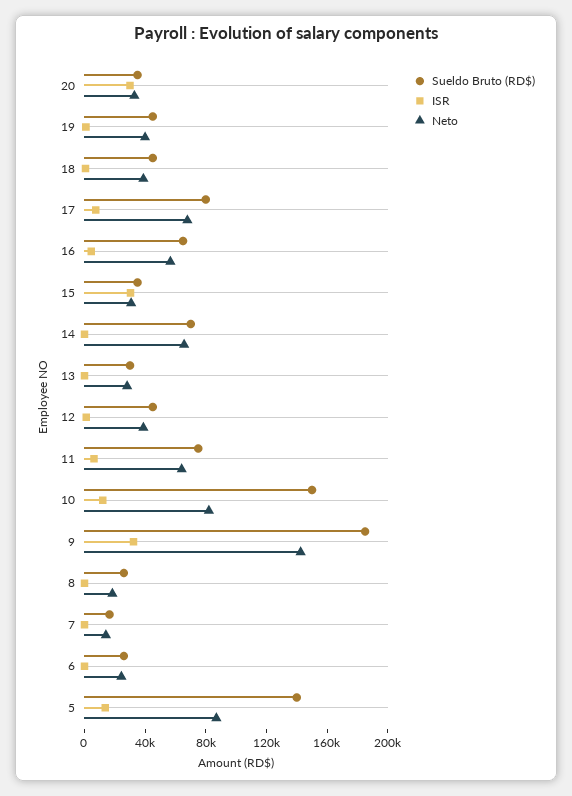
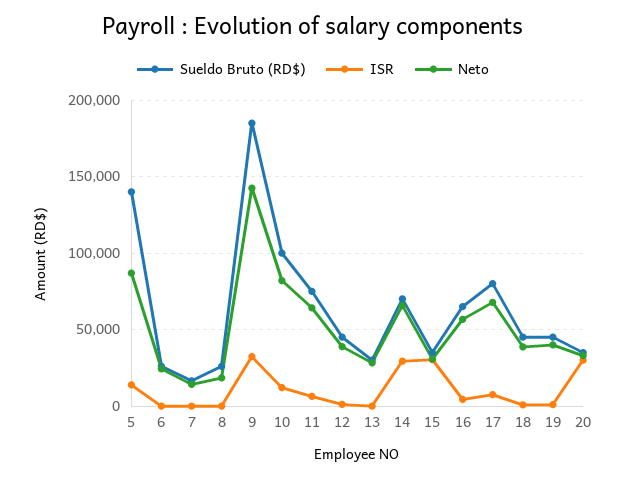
ISR, 14: 0 -> 30000
Sueldo Bruto (RD$), 10: 150000 -> 100000

